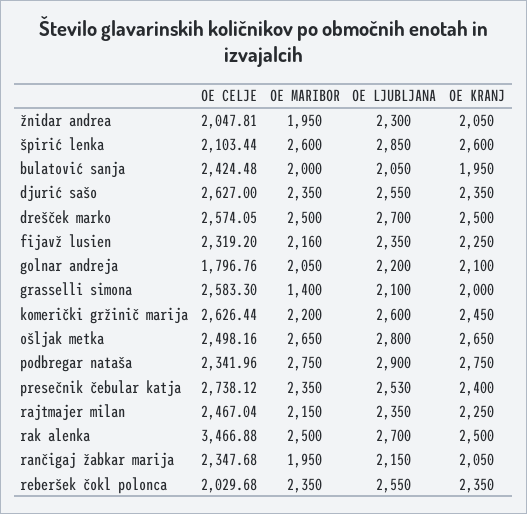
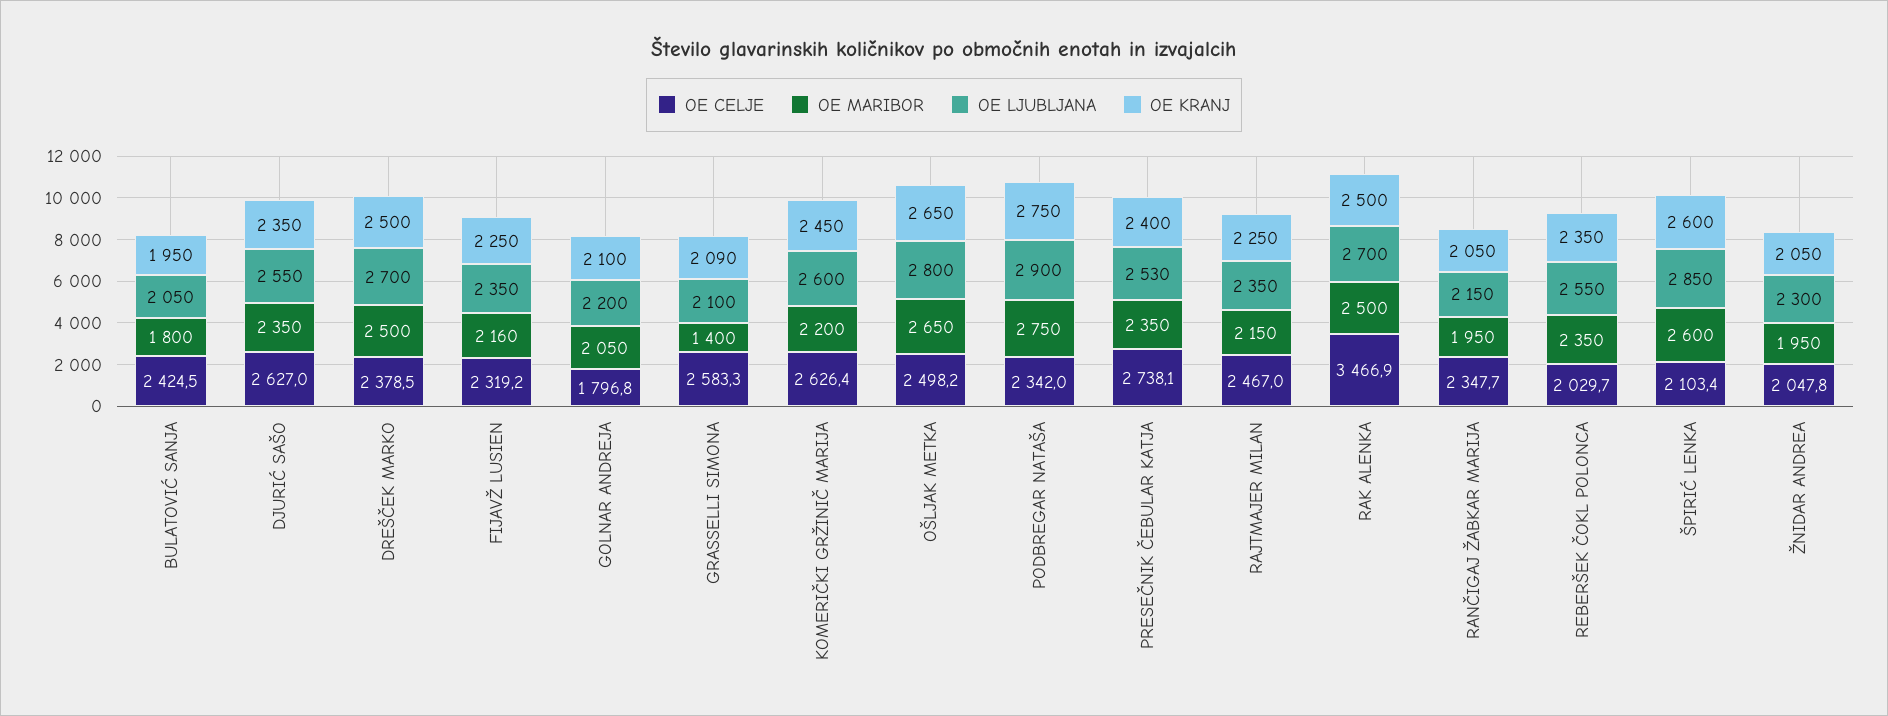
OE MARIBOR, bulatović sanja: 2000 -> 1800
OE CELJE, drešček marko: 2574.05 -> 2378.5
OE KRANJ, grasselli simona: 2000 -> 2090

